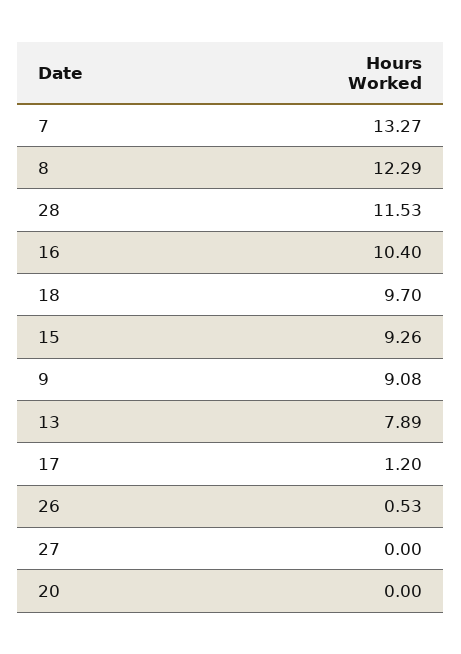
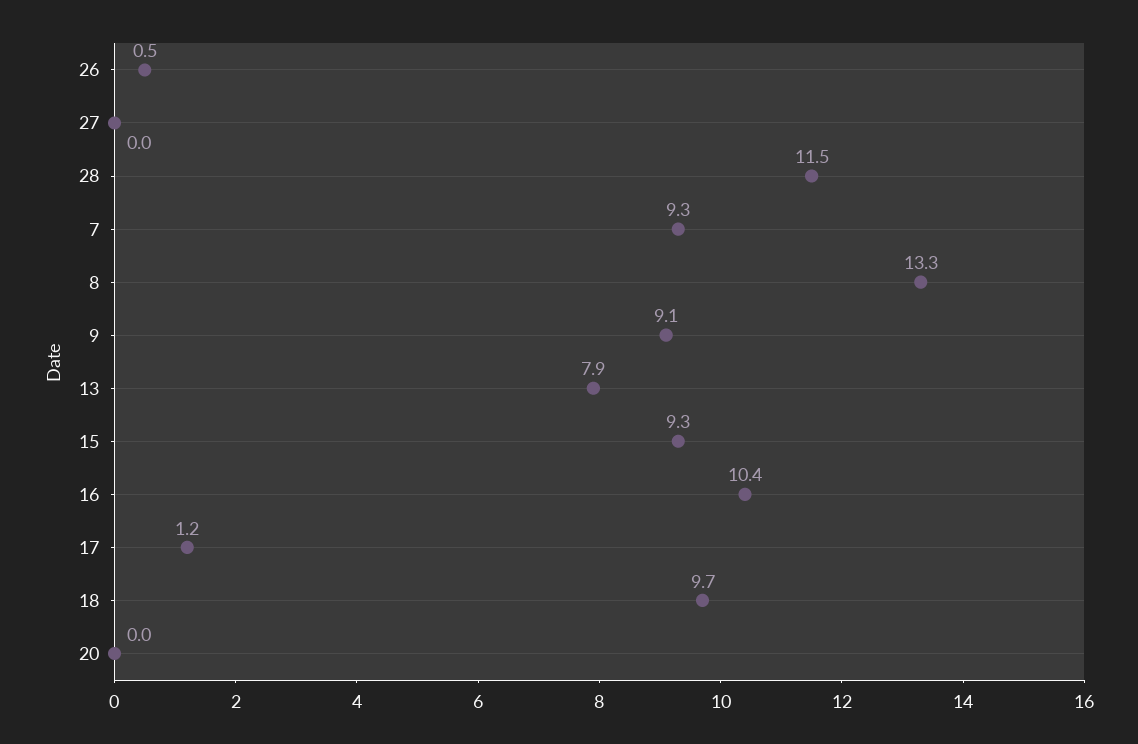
7: 13.27 -> 9.3
8: 12.29 -> 13.3

